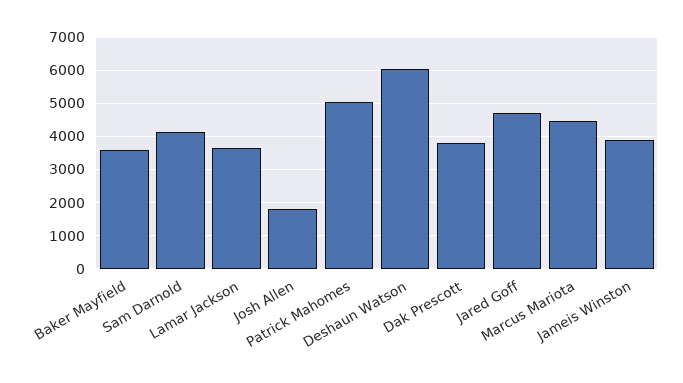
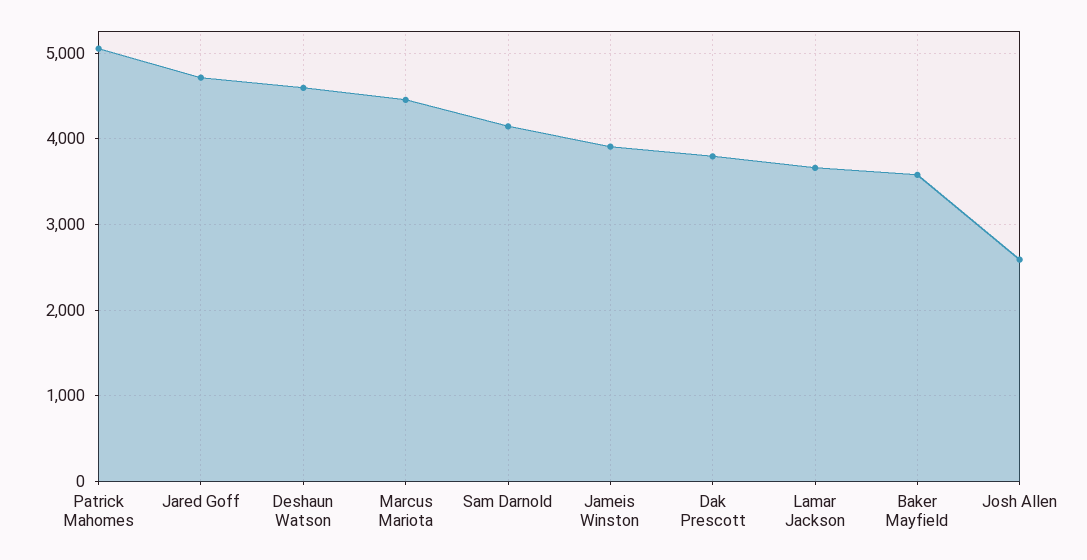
Josh Allen: 1800 -> 2600
Deshaun Watson: 6000 -> 4600

